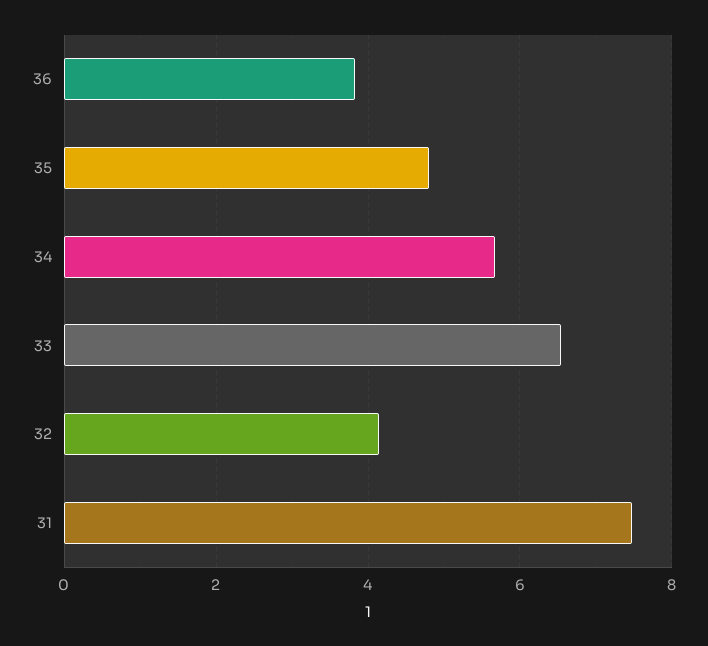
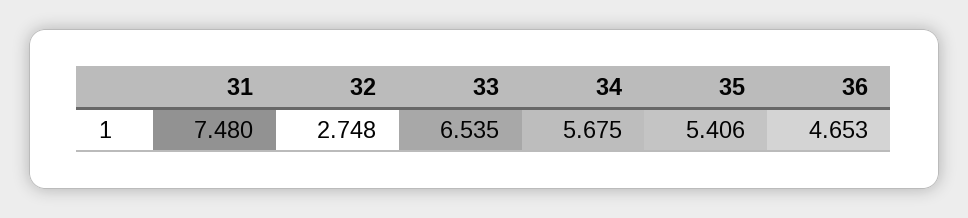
36: 3.8 -> 4.653
35: 4.8 -> 5.406
32: 4.2 -> 2.748

